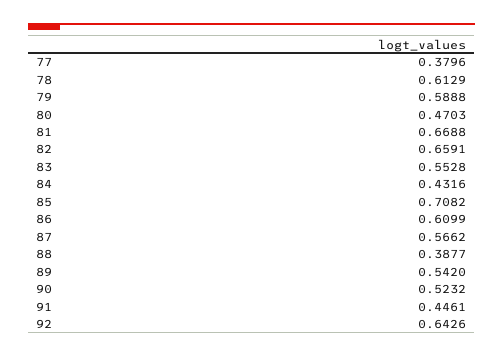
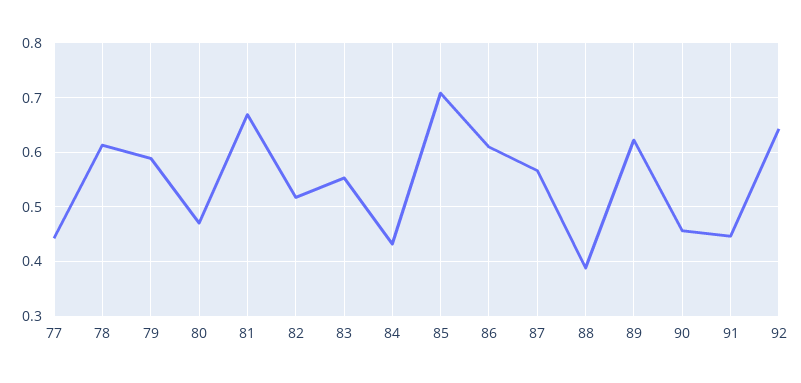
77: 0.3796 -> 0.44
82: 0.6591 -> 0.52
89: 0.542 -> 0.62
90: 0.5232 -> 0.46

